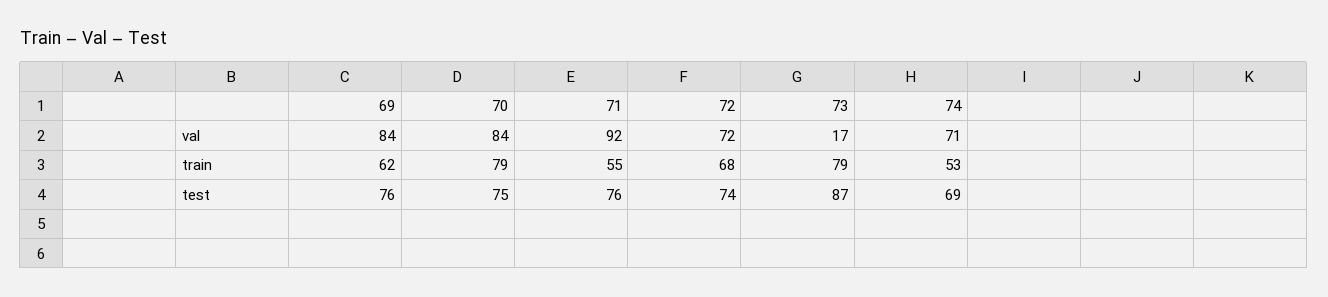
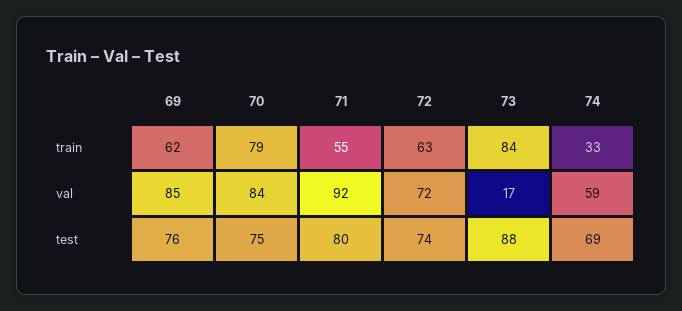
69, val: 84 -> 85
74, val: 71 -> 59
72, train: 68 -> 63
73, train: 79 -> 84
74, train: 53 -> 33
71, test: 76 -> 80
73, test: 87 -> 88

